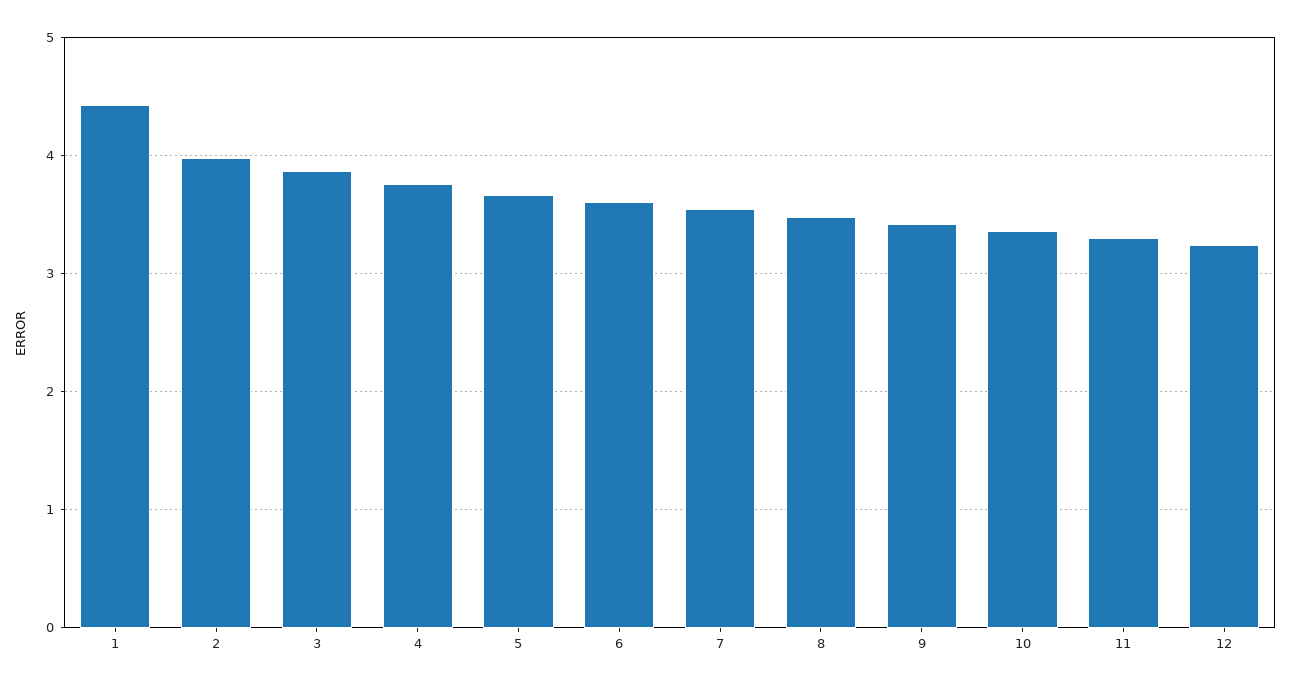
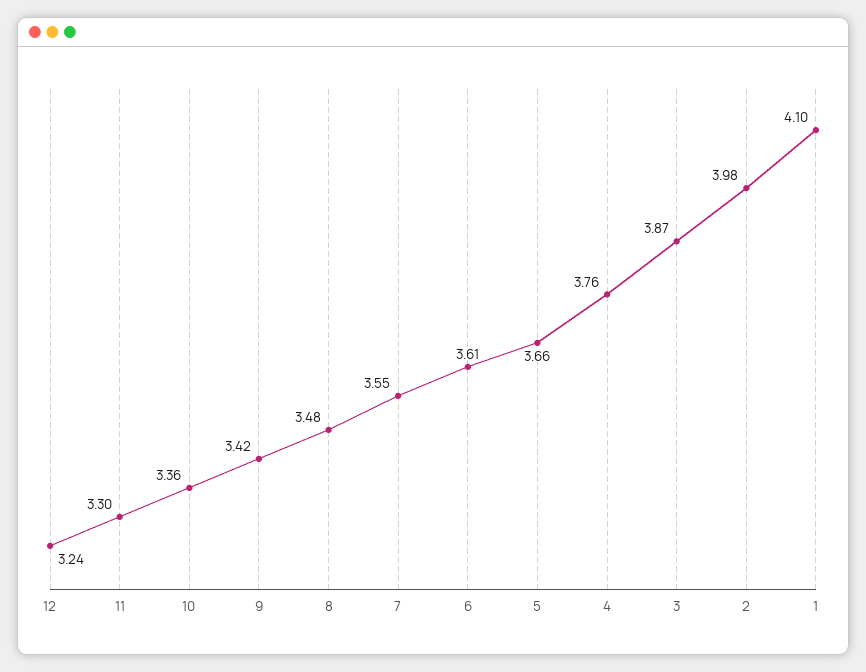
1: 4.4 -> 4.1

